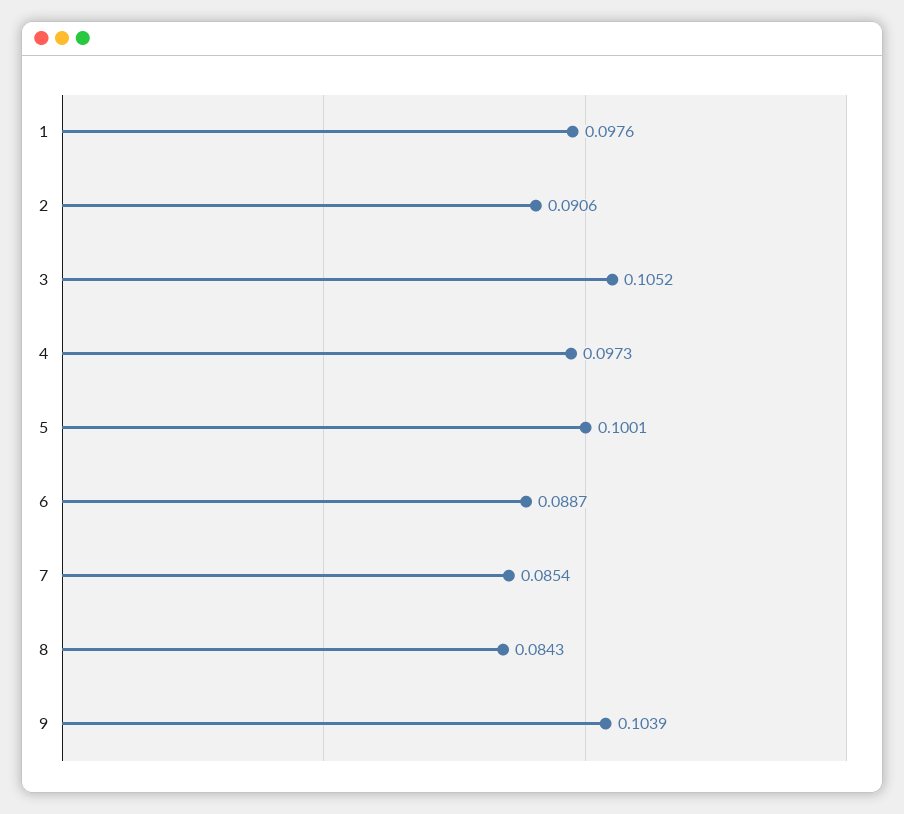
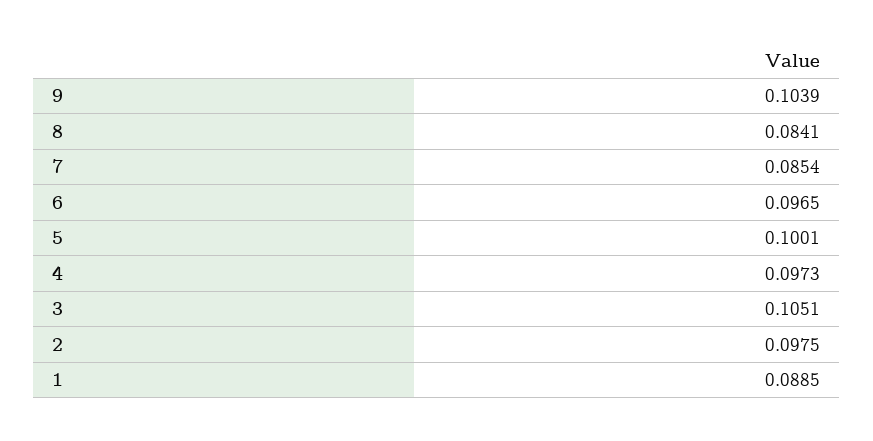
1: 0.0976 -> 0.0885
2: 0.0906 -> 0.0975
3: 0.1052 -> 0.1051
6: 0.0887 -> 0.0965
8: 0.0843 -> 0.0841

